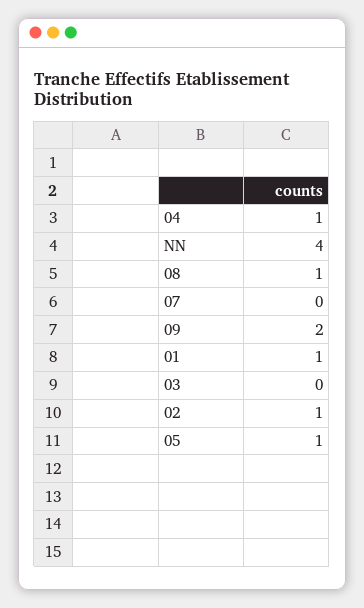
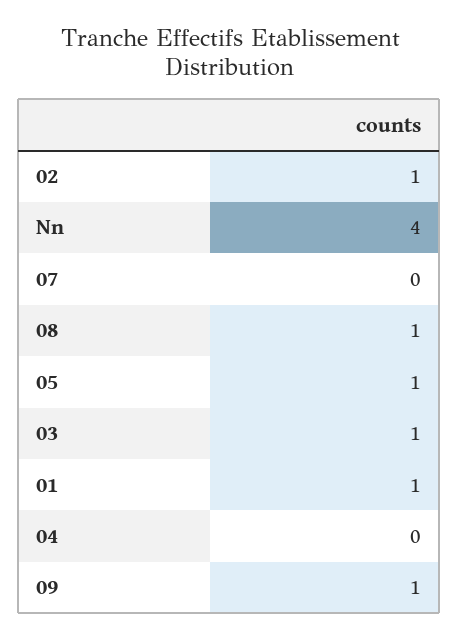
04: 1 -> 0
09: 2 -> 1
03: 0 -> 1

